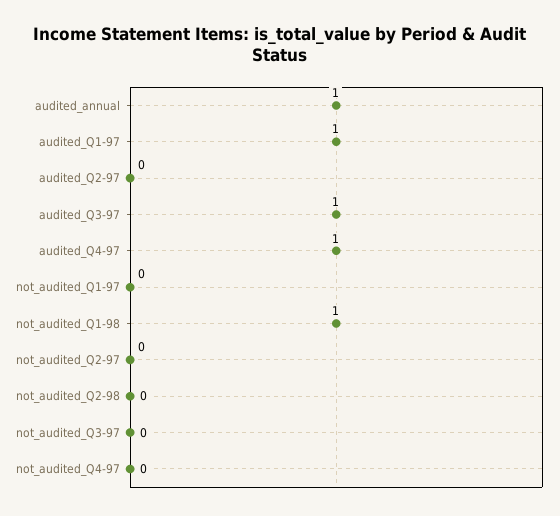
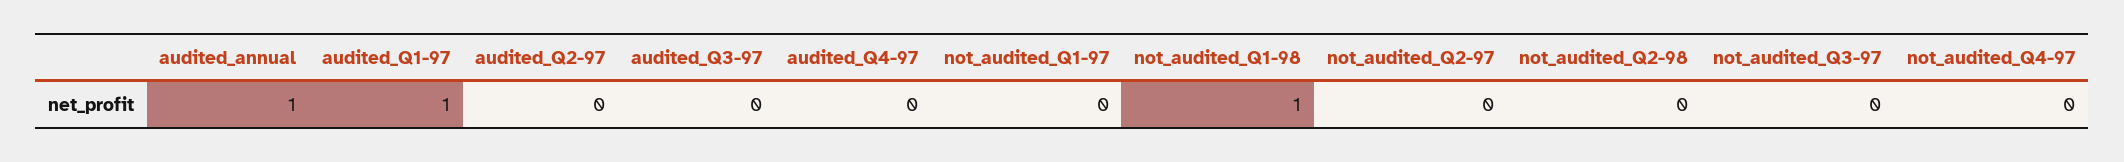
audited_Q3-97: 1 -> 0
audited_Q4-97: 1 -> 0

